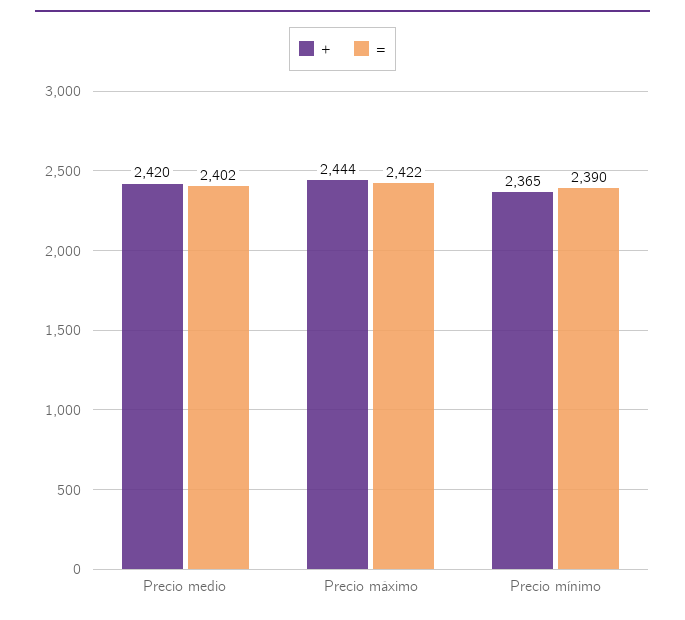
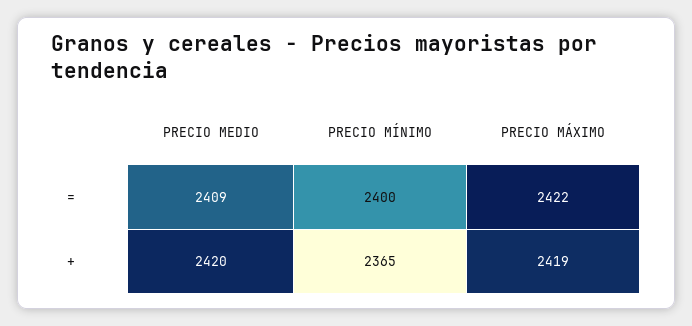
=, Precio medio: 2402 -> 2409
+, Precio máximo: 2444 -> 2419
=, Precio mínimo: 2390 -> 2400

